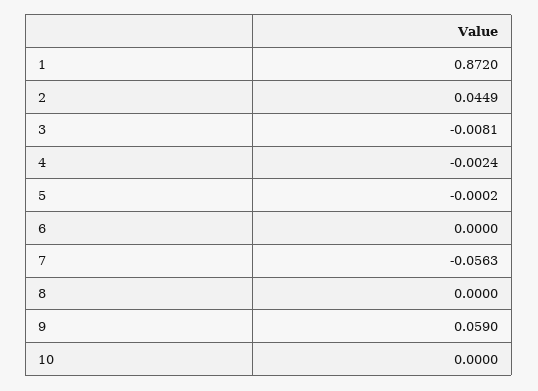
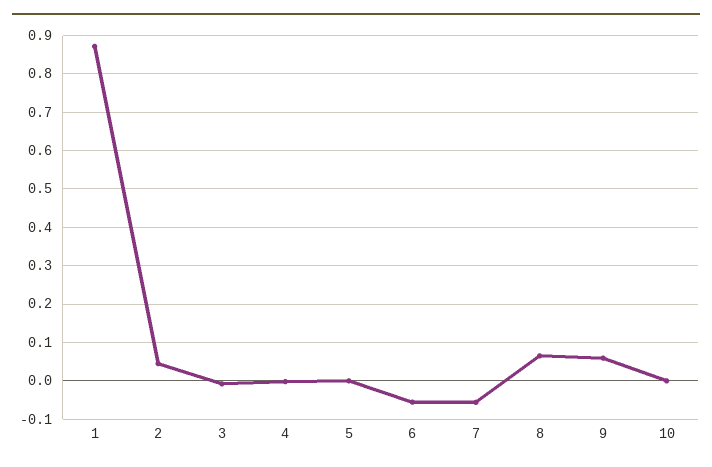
6: 0 -> -0.06
8: 0 -> 0.06

